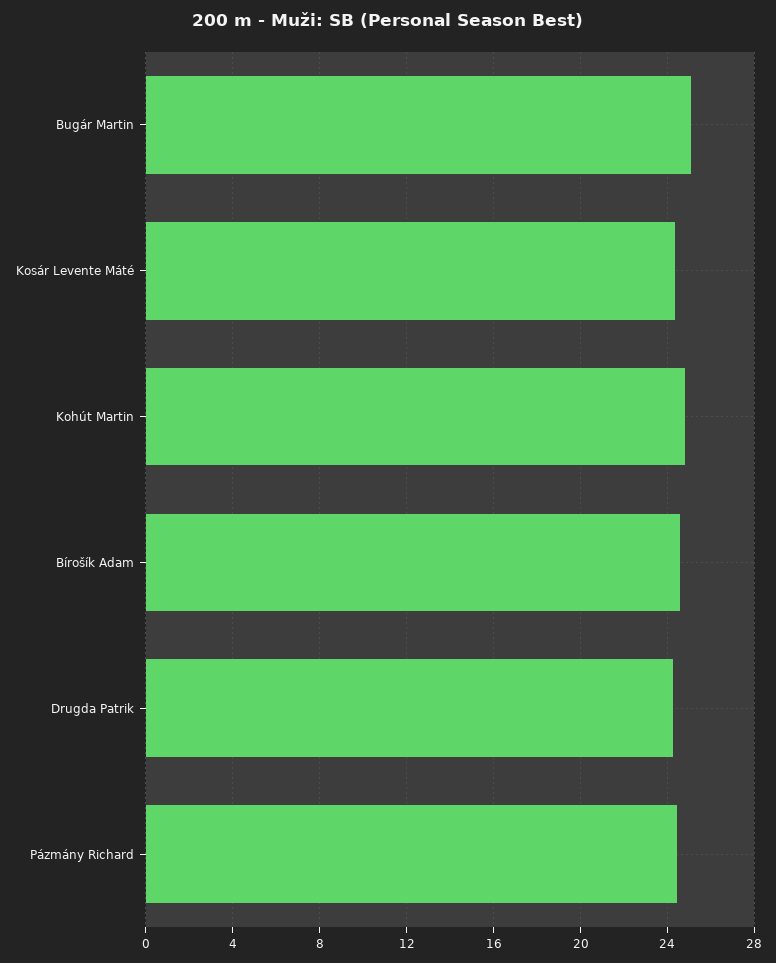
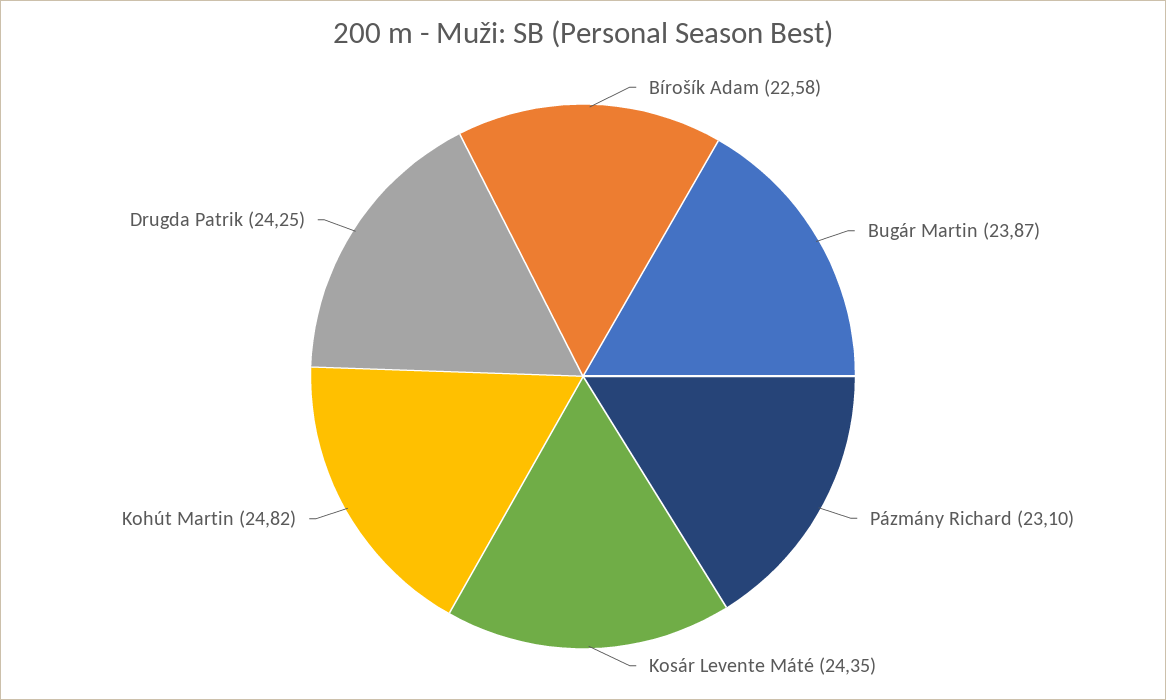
Bugár Martin: 25 -> 23.87
Bírošík Adam: 24.5 -> 22.58
Pázmány Richard: 24.5 -> 23.1

